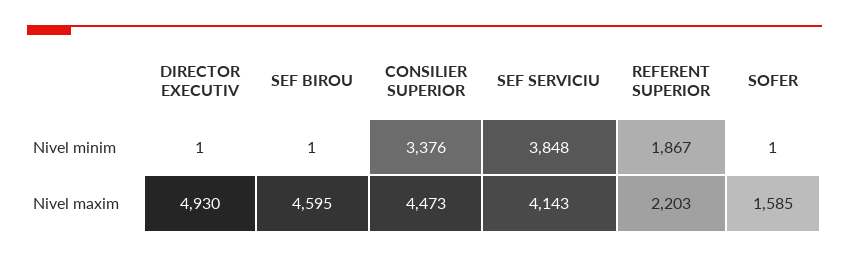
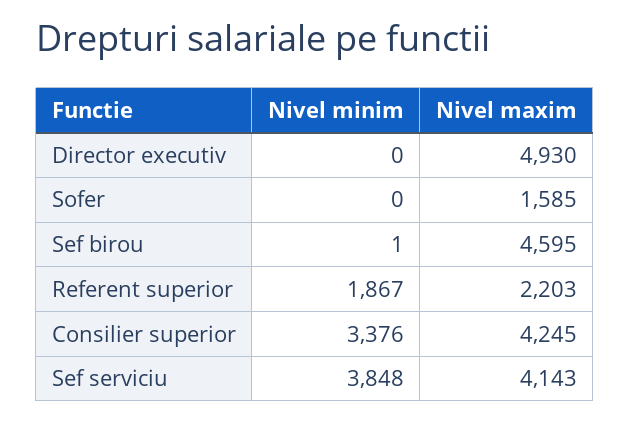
DIRECTOR EXECUTIV, Nivel minim: 1 -> 0
SOFER, Nivel minim: 1 -> 0
CONSILIER SUPERIOR, Nivel maxim: 4473 -> 4245

